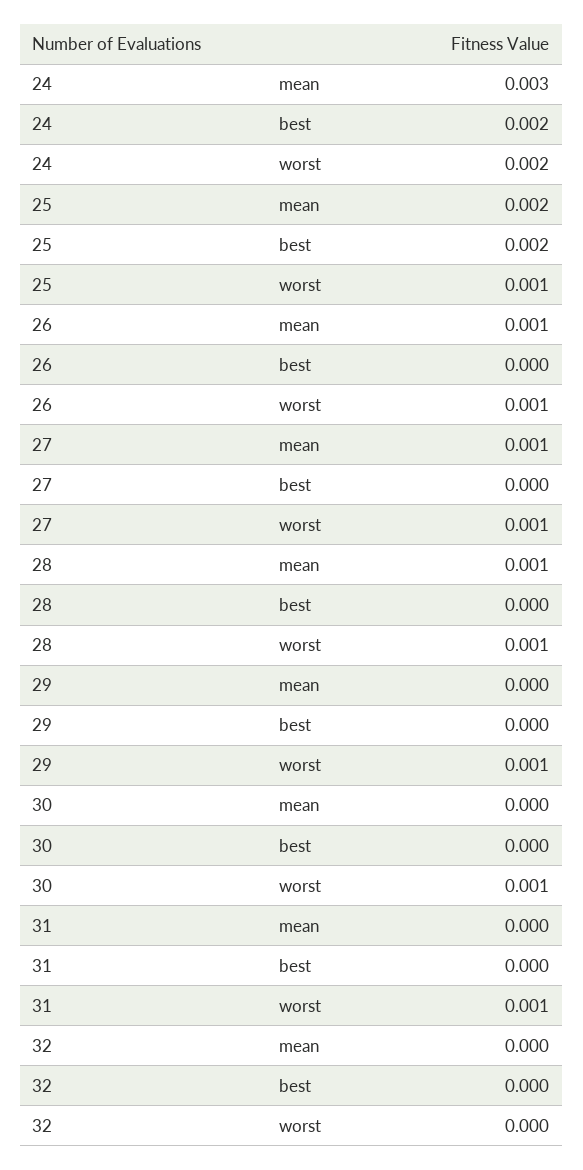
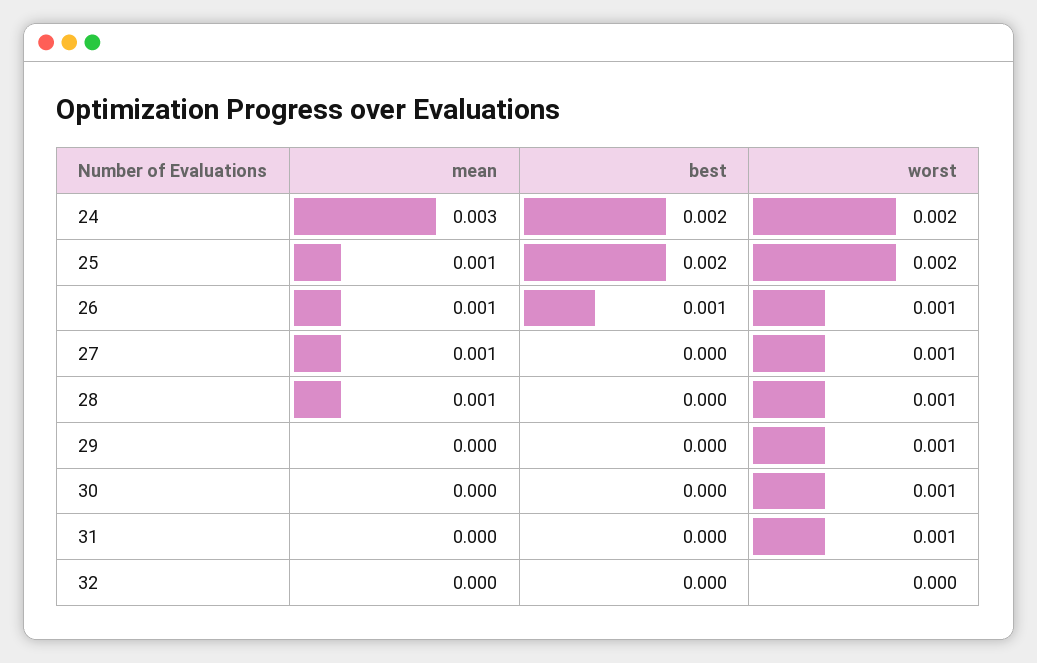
25, mean: 0.002 -> 0.001
25, worst: 0.001 -> 0.002
26, best: 0 -> 0.001

